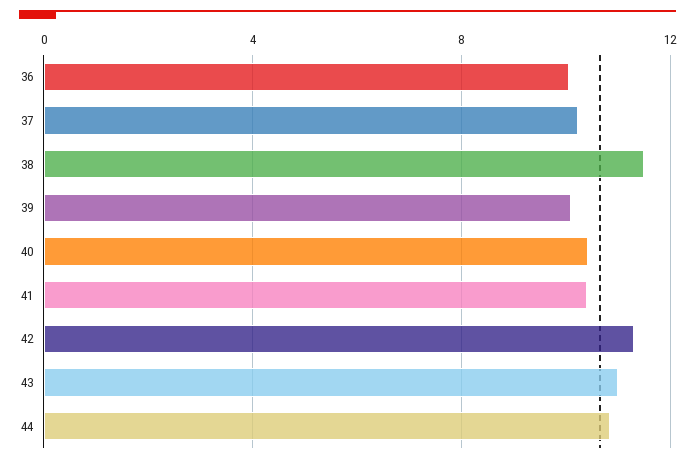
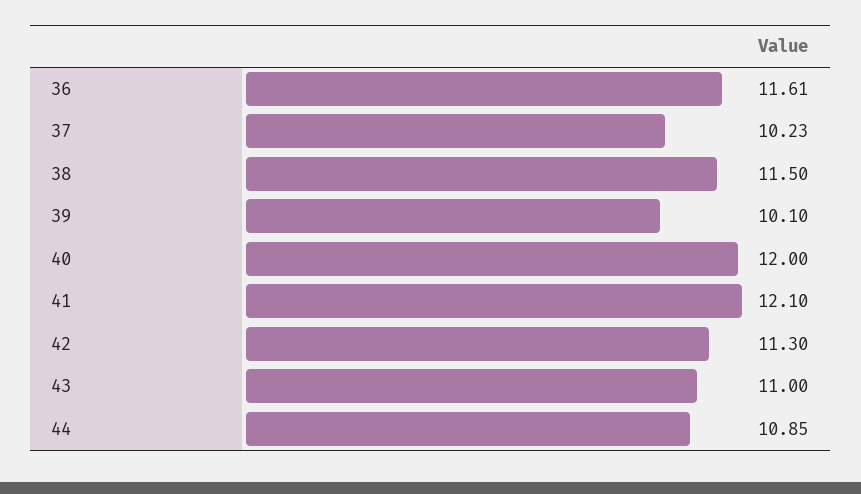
36: 10 -> 11.61
40: 10.5 -> 12
41: 10.5 -> 12.1

